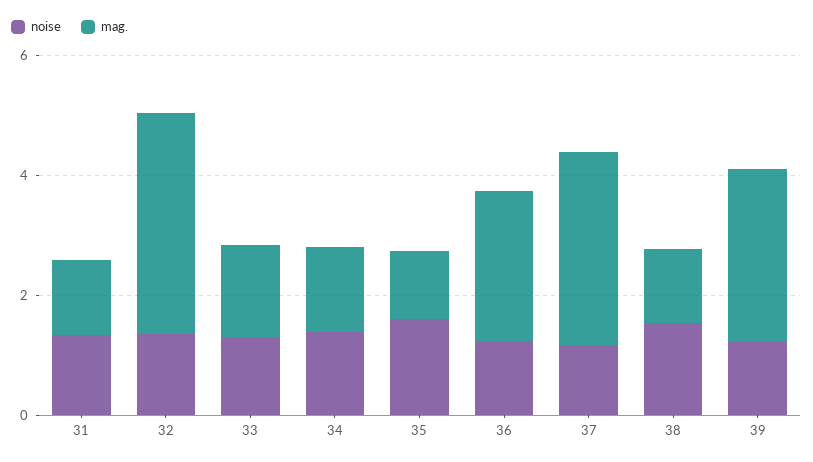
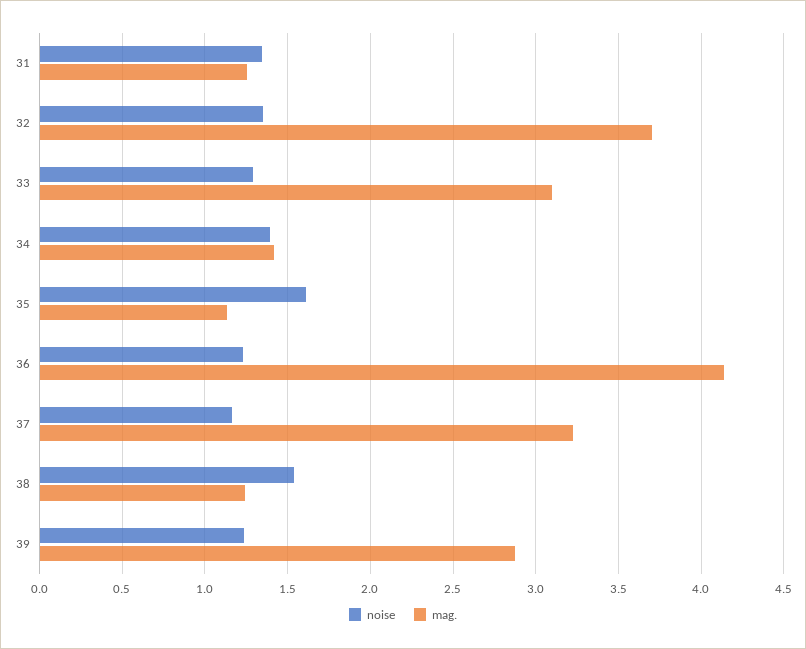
mag., 33: 1.5 -> 3.1
mag., 36: 2.5 -> 4.15

